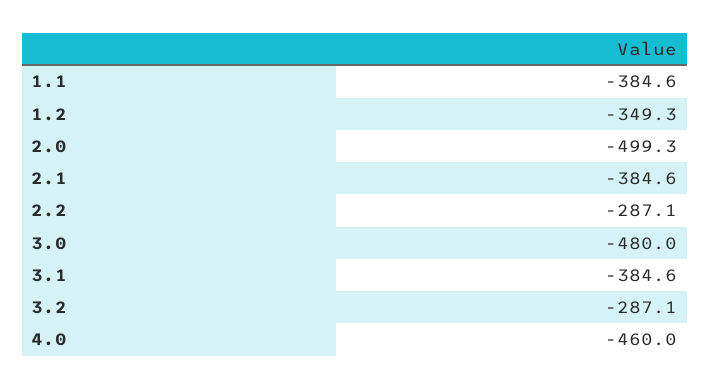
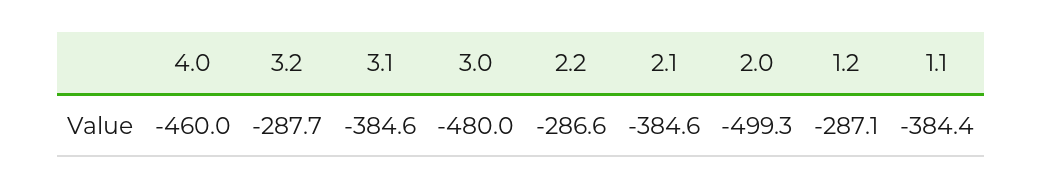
1.1: -384.6 -> -384.4
1.2: -349.3 -> -287.1
2.2: -287.1 -> -286.6
3.2: -287.1 -> -287.7

